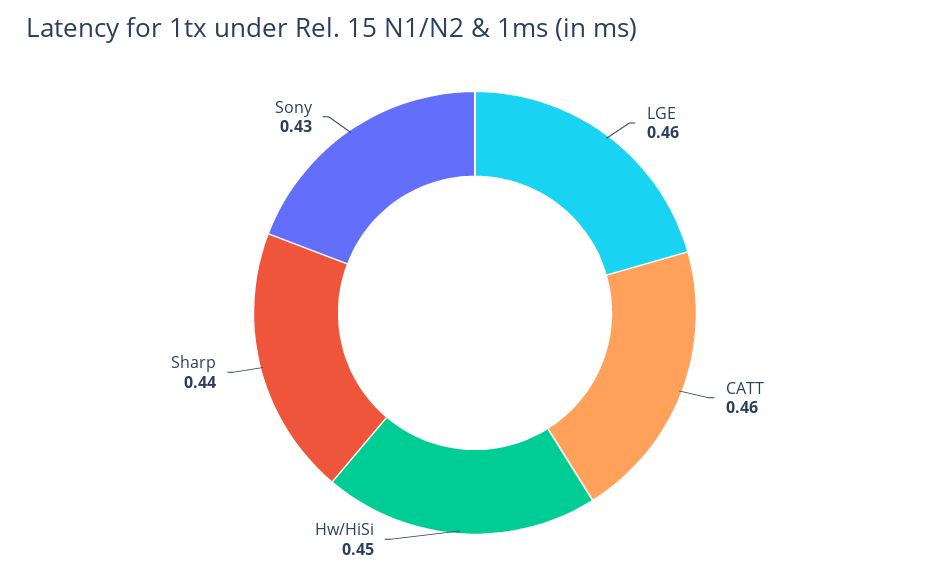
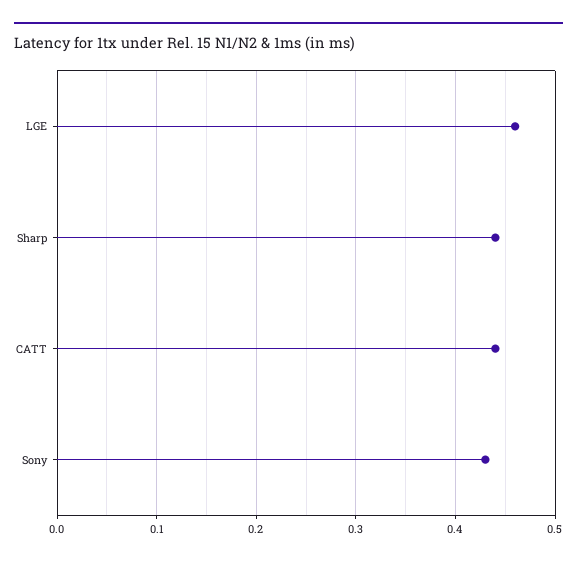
CATT: 0.46 -> 0.44
Hw/HiSi: 0.45 -> none

